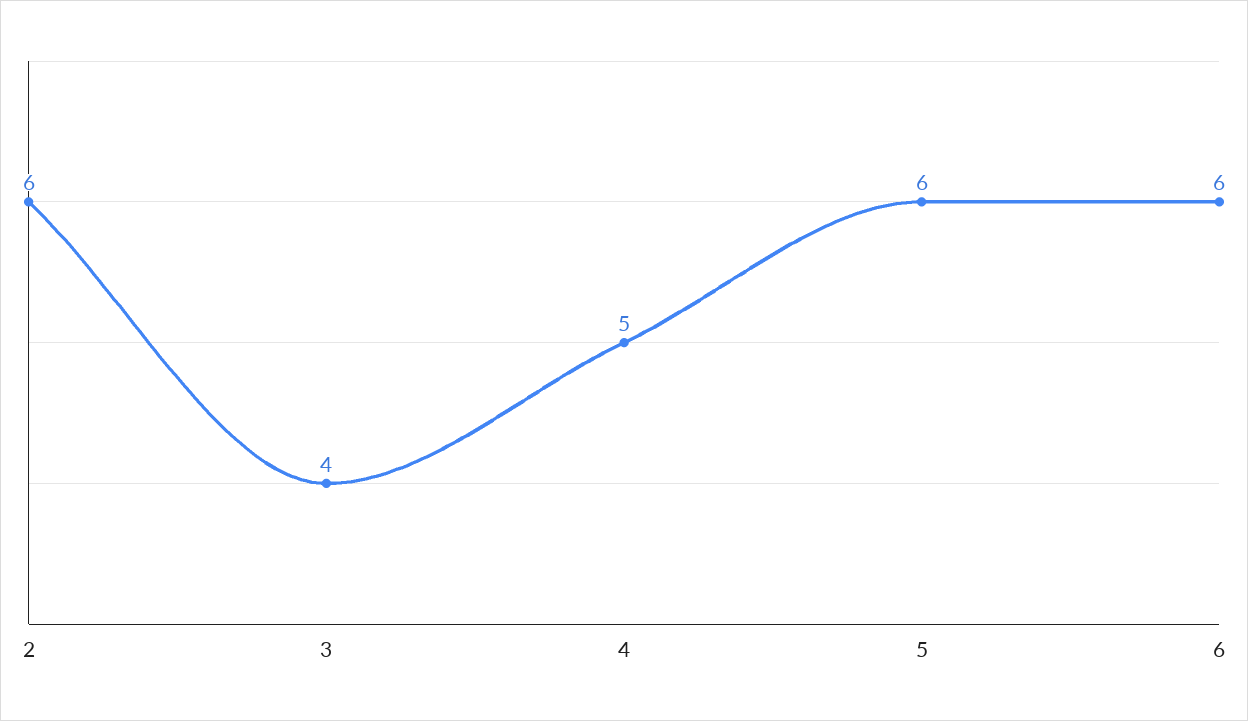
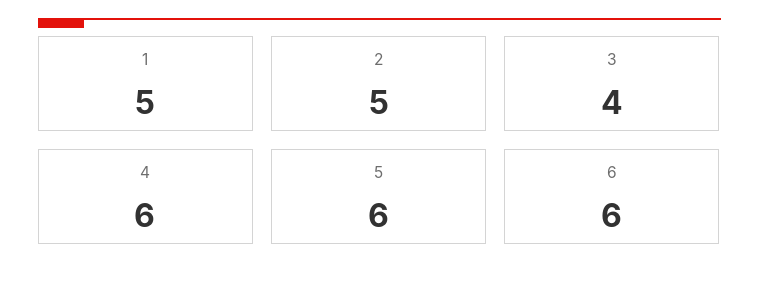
2: 6 -> 5
4: 5 -> 6
1: none -> 5

